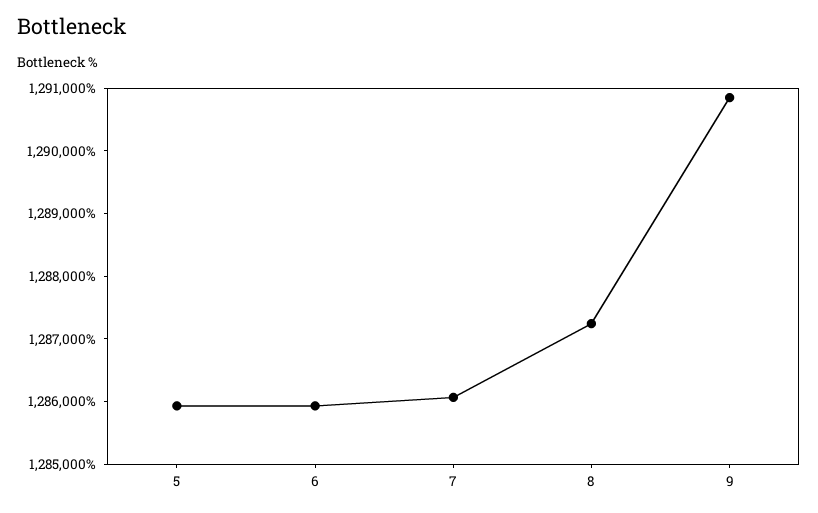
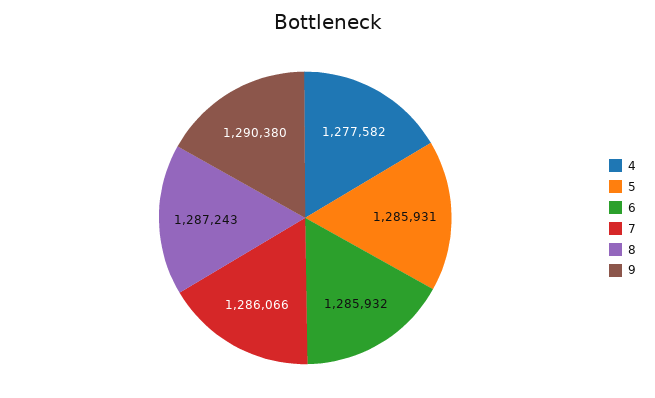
9: 1290800 -> 1290380
4: none -> 1277582

